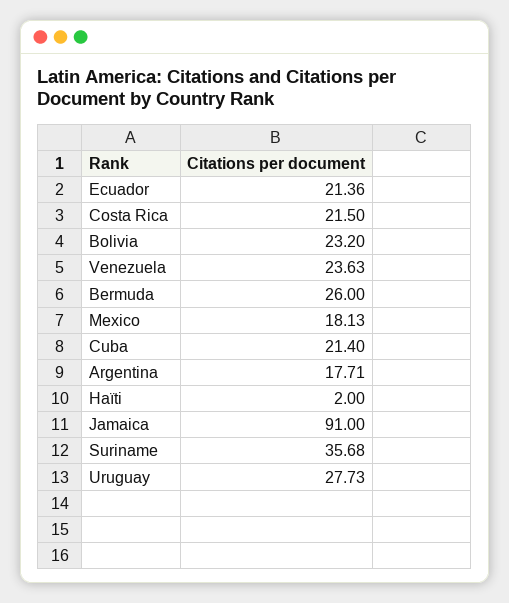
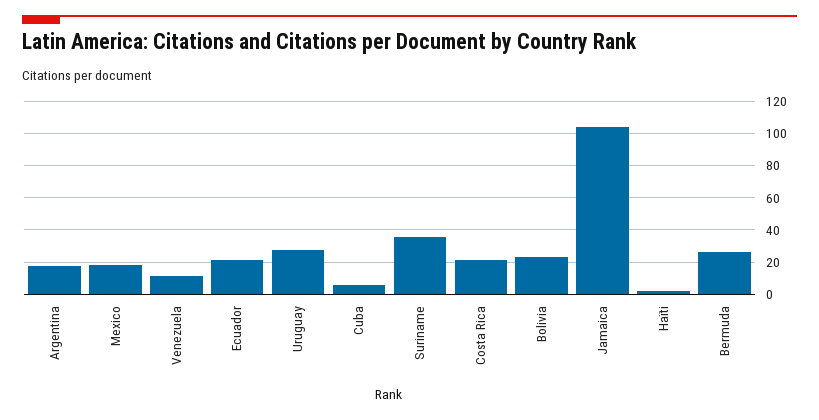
Venezuela: 23.63 -> 10
Cuba: 21.4 -> 5
Jamaica: 91 -> 105

